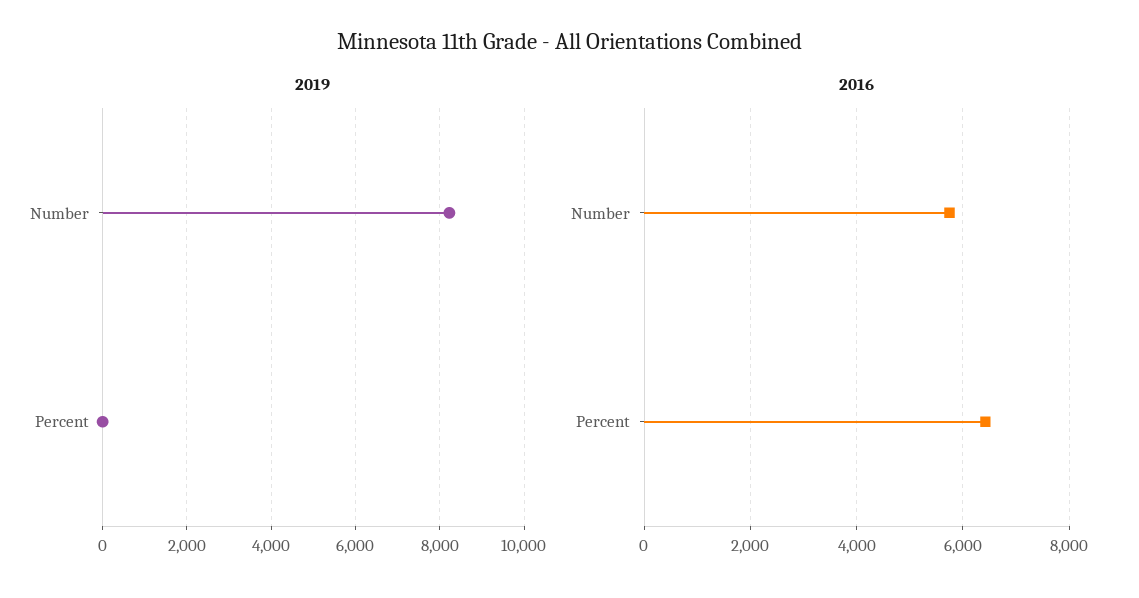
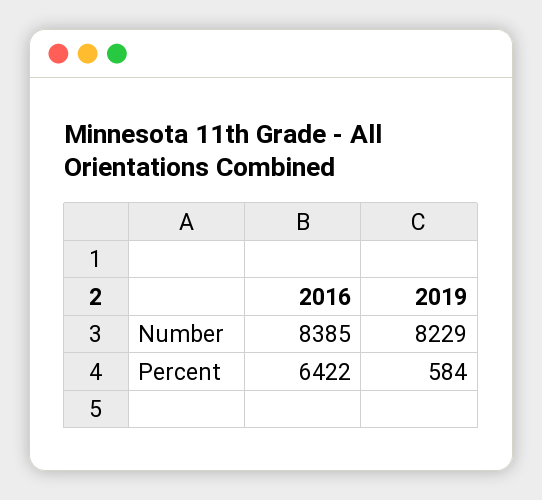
2019, Percent: 0 -> 584
2016, Number: 5800 -> 8385

